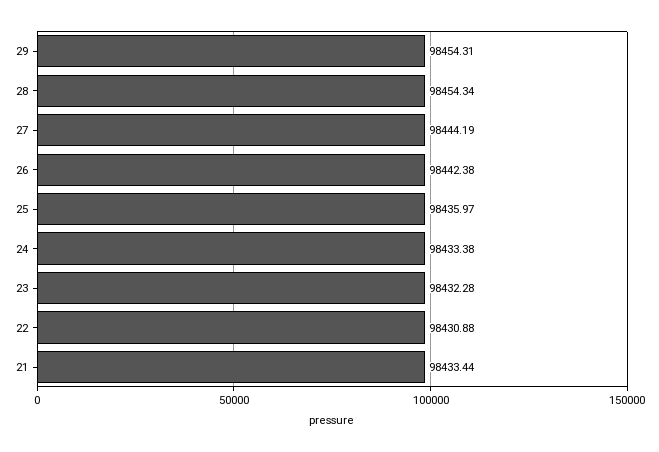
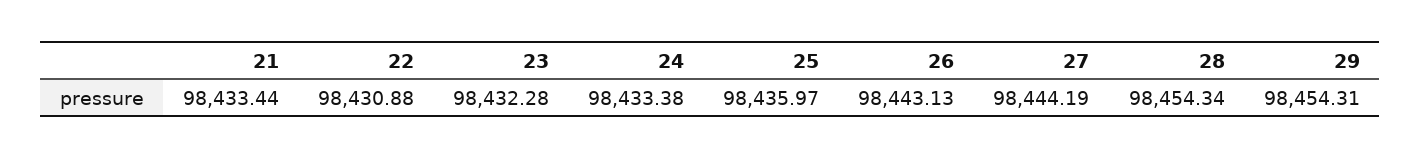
26: 98442.38 -> 98443.13

